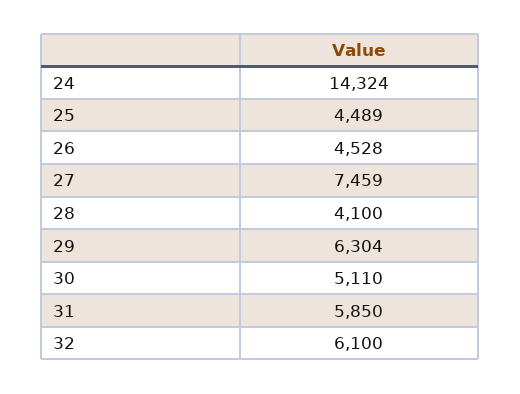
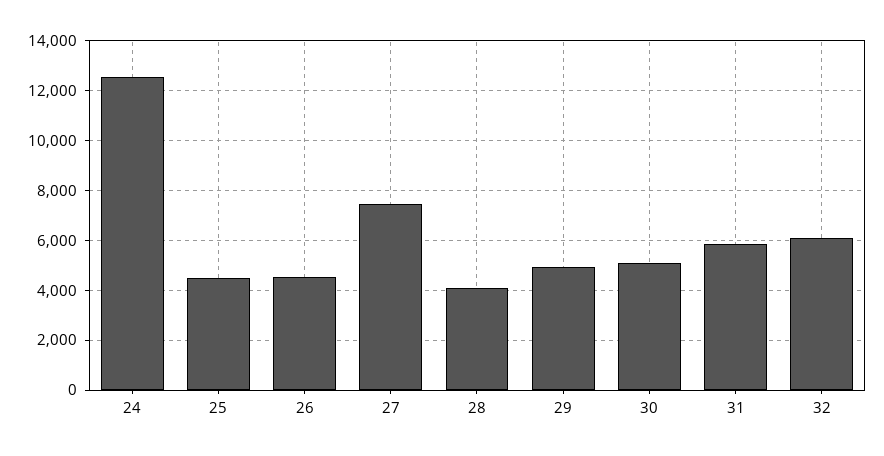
24: 14324 -> 12500
29: 6304 -> 5000

